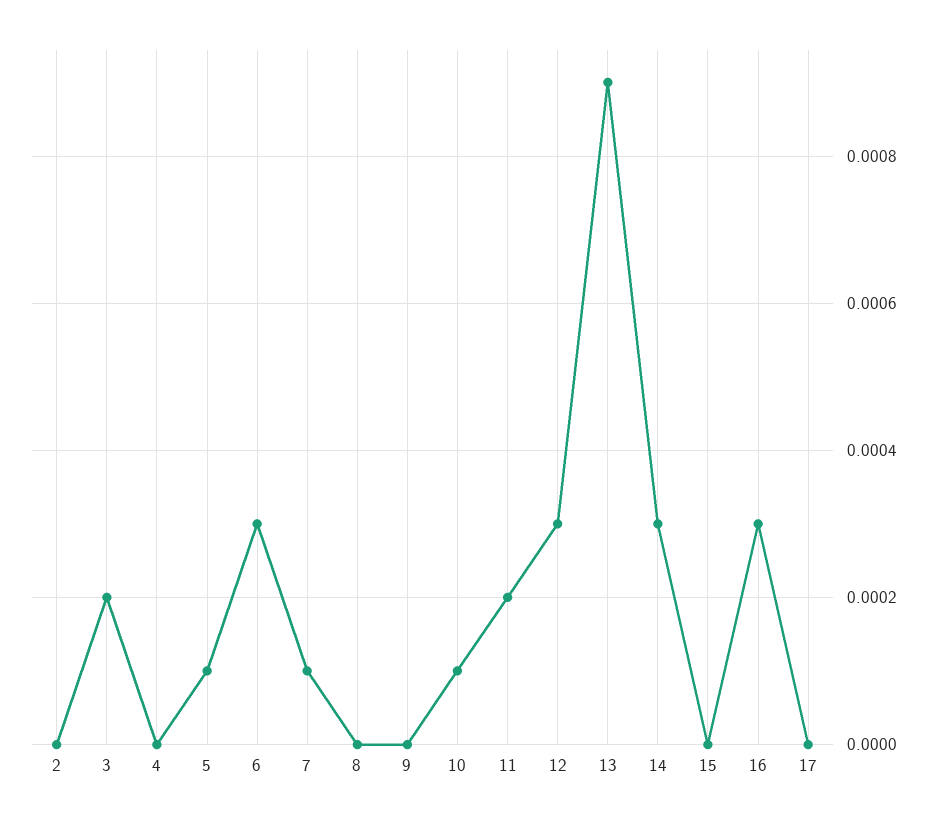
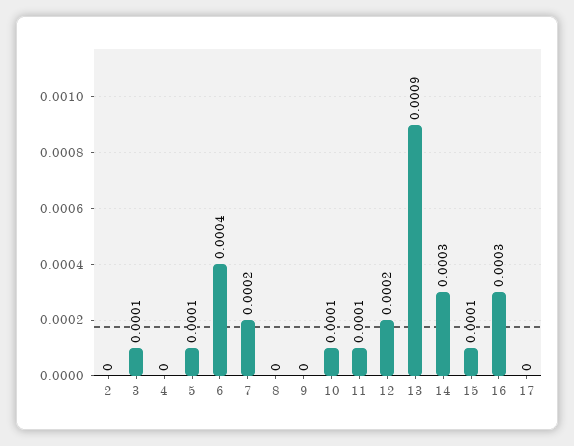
3: 0.0002 -> 0.0001
6: 0.0003 -> 0.0004
7: 0.0001 -> 0.0002
11: 0.0002 -> 0.0001
12: 0.0003 -> 0.0002
15: 0 -> 0.0001

